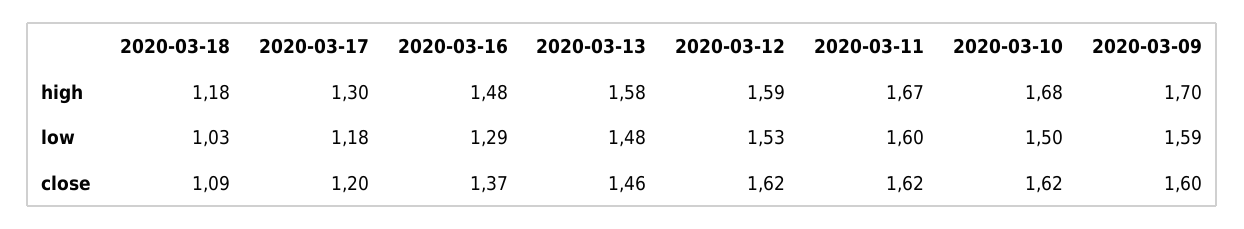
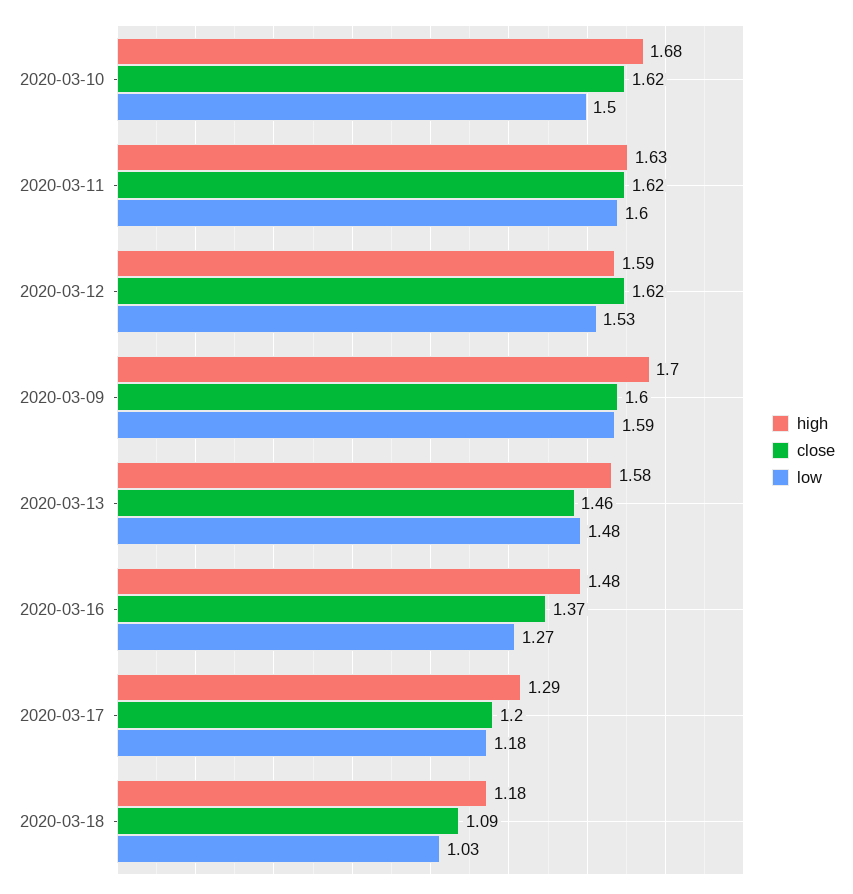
high, 2020-03-17: 1.3 -> 1.29
high, 2020-03-11: 1.67 -> 1.63
low, 2020-03-16: 1.29 -> 1.27

